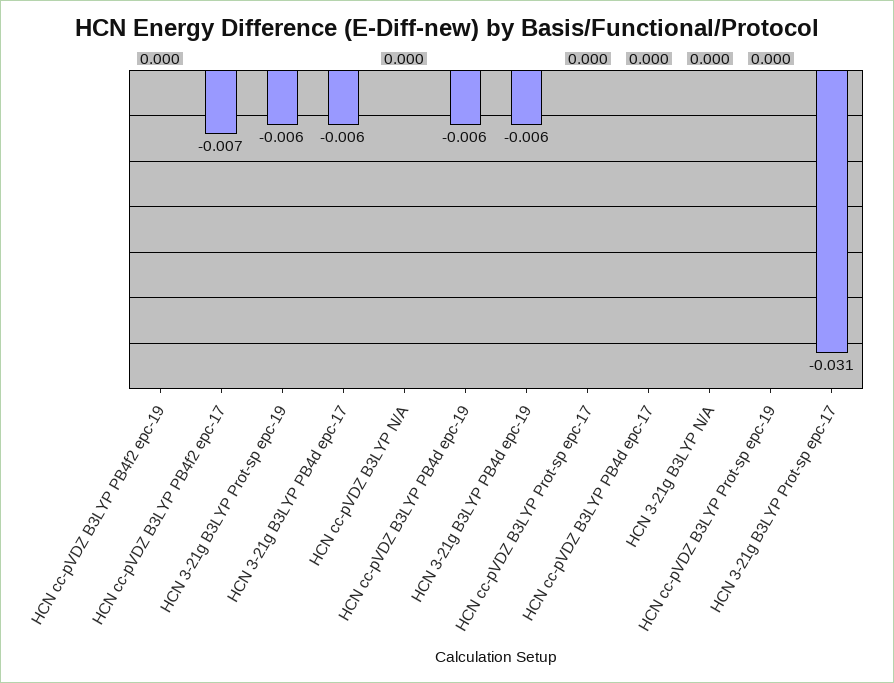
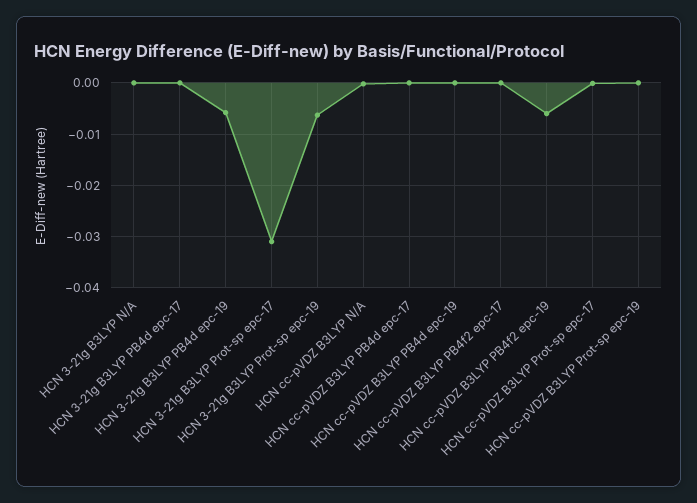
HCN cc-pVDZ B3LYP PB4f2 epc-19: 0 -> -0.006
HCN cc-pVDZ B3LYP PB4f2 epc-17: -0.007 -> 0
HCN 3-21g B3LYP PB4d epc-17: -0.006 -> 0
HCN cc-pVDZ B3LYP PB4d epc-19: -0.006 -> 0

